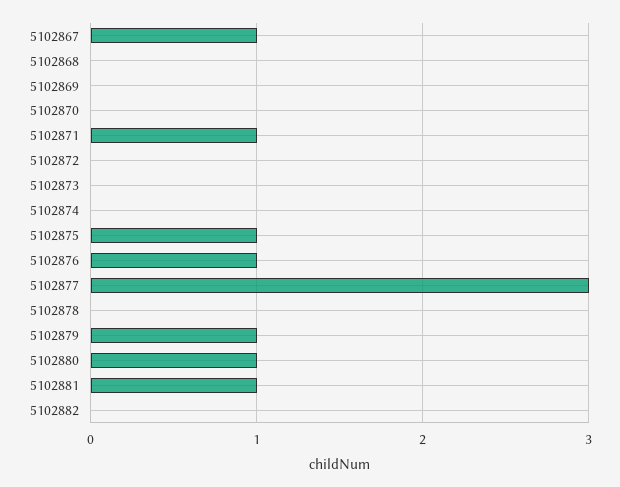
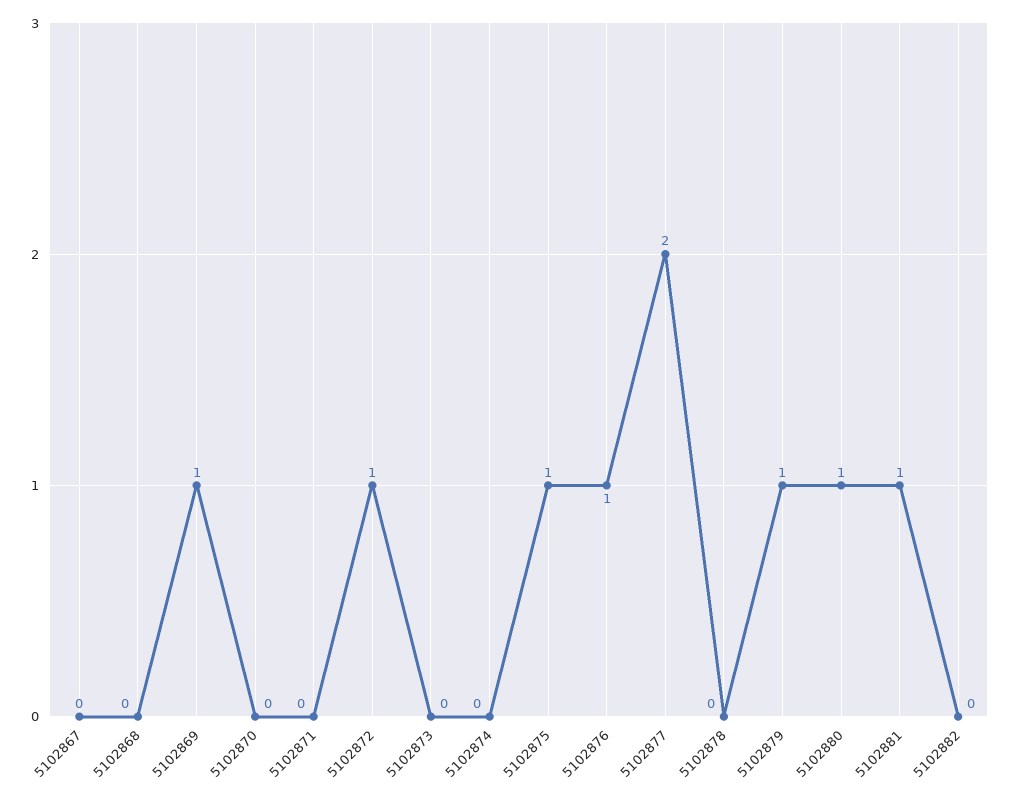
5102867: 1 -> 0
5102869: 0 -> 1
5102871: 1 -> 0
5102872: 0 -> 1
5102877: 3 -> 2

